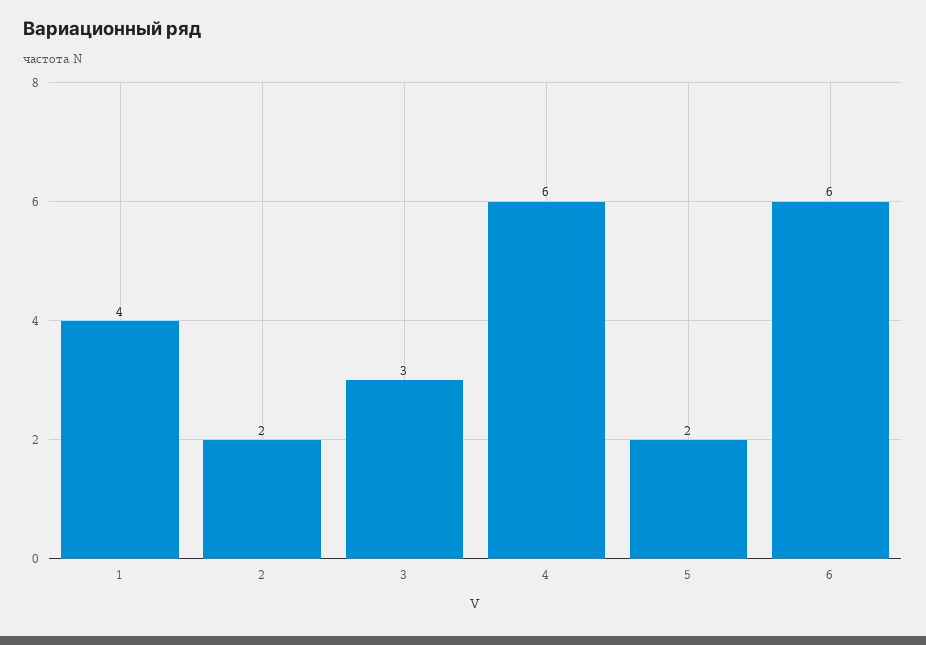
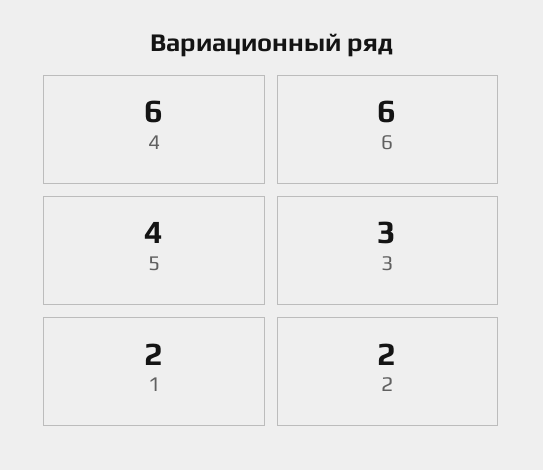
1: 4 -> 2
5: 2 -> 4

